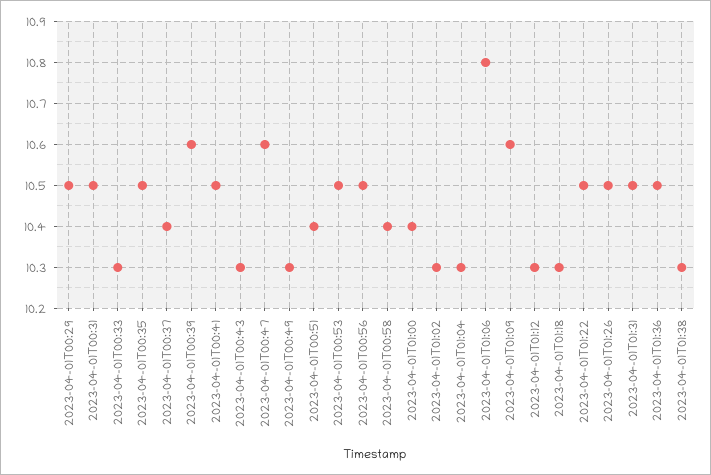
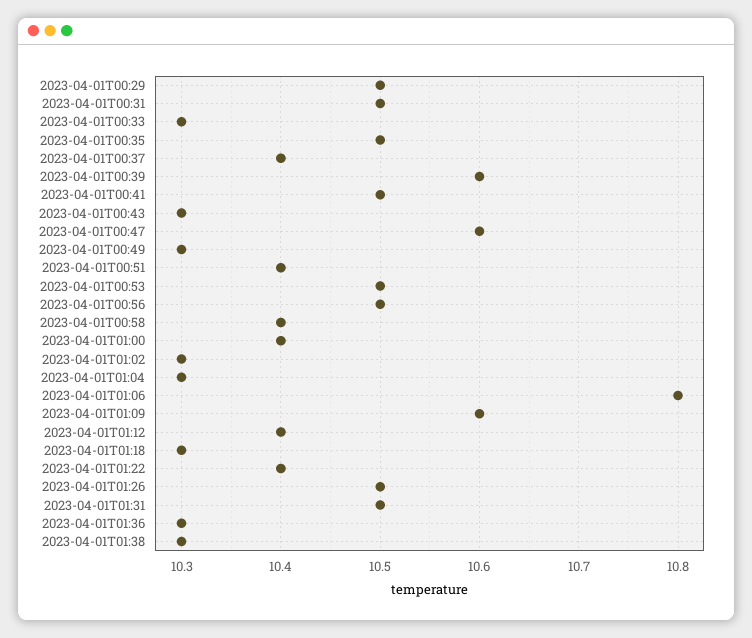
2023-04-01T01:12: 10.3 -> 10.4
2023-04-01T01:22: 10.5 -> 10.4
2023-04-01T01:36: 10.5 -> 10.3

